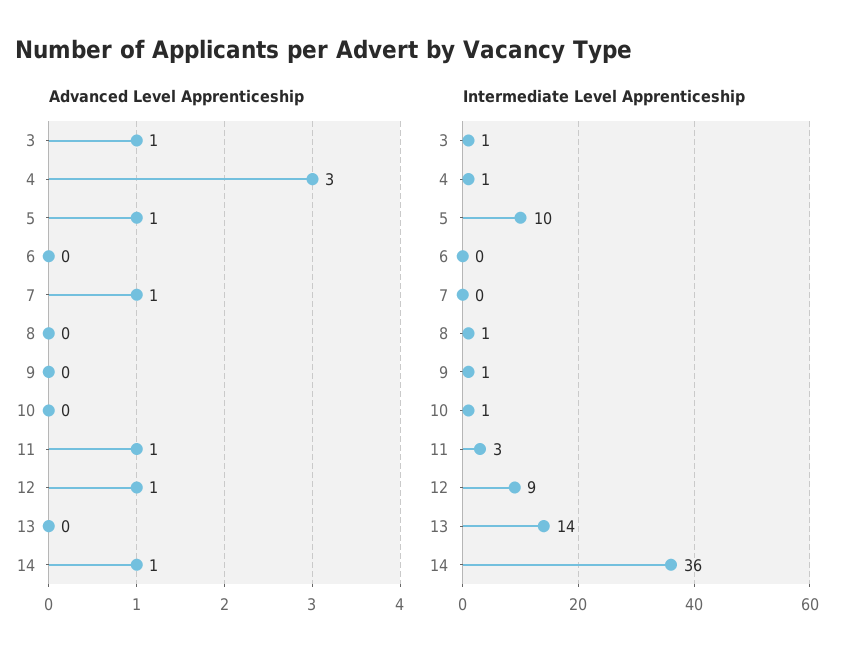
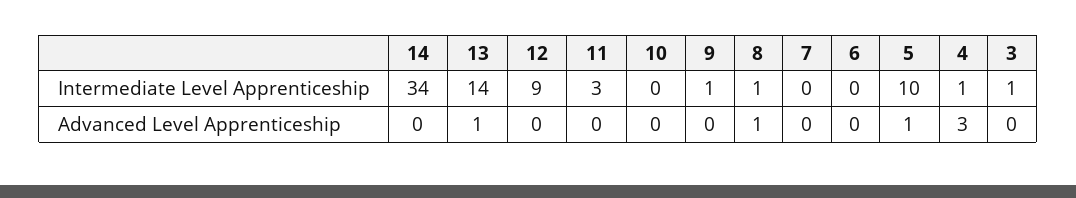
Advanced Level Apprenticeship, 3: 1 -> 0
Advanced Level Apprenticeship, 7: 1 -> 0
Advanced Level Apprenticeship, 8: 0 -> 1
Advanced Level Apprenticeship, 11: 1 -> 0
Advanced Level Apprenticeship, 12: 1 -> 0
Advanced Level Apprenticeship, 13: 0 -> 1
Advanced Level Apprenticeship, 14: 1 -> 0
Intermediate Level Apprenticeship, 10: 1 -> 0
Intermediate Level Apprenticeship, 14: 36 -> 34

